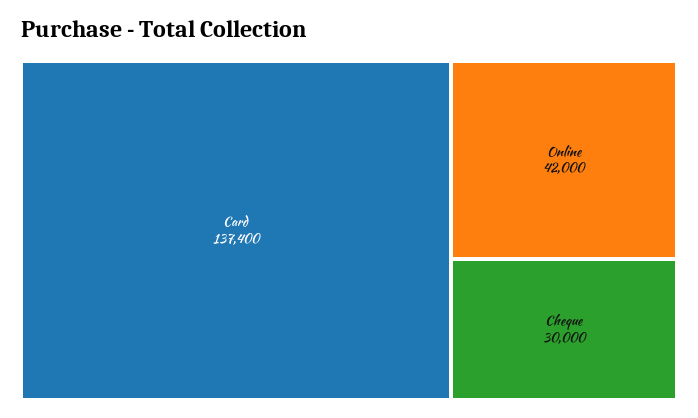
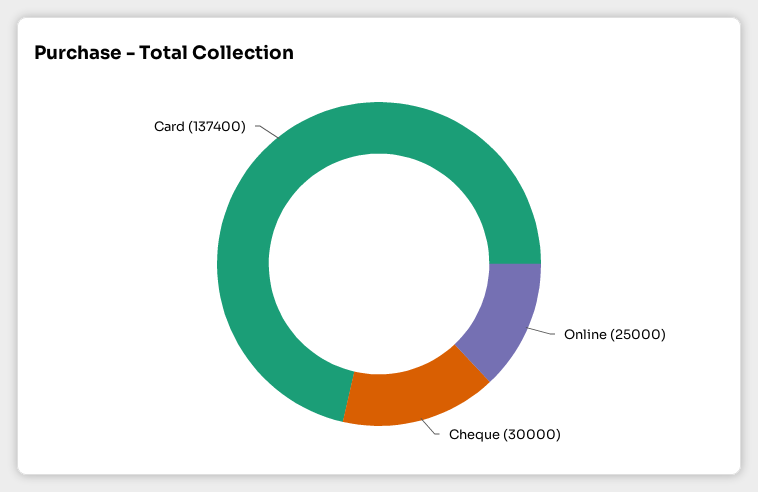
Online: 42000 -> 25000

